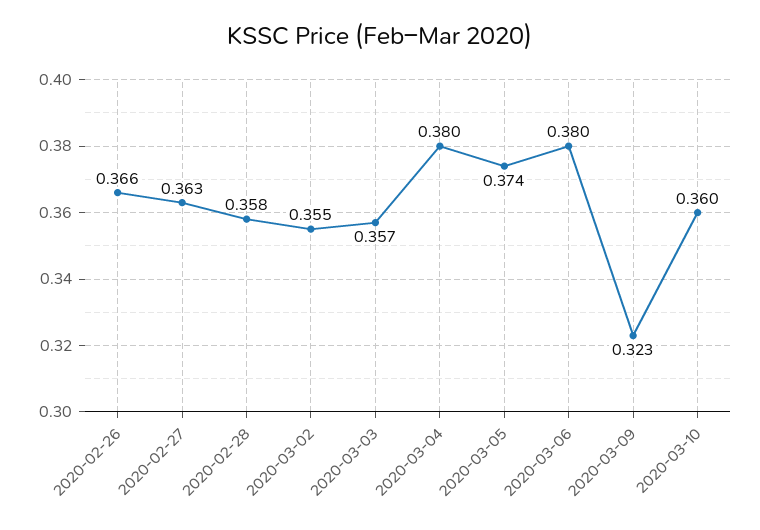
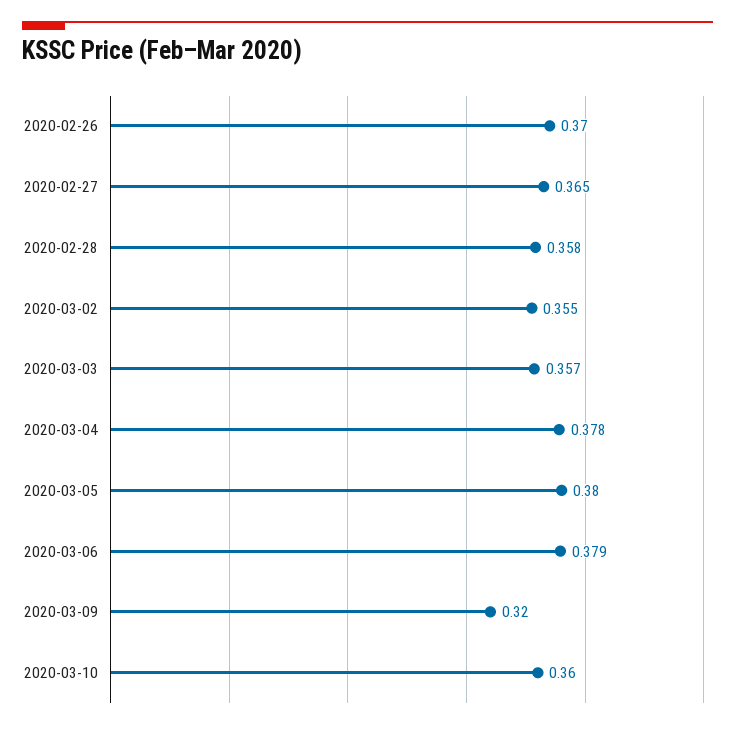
2020-02-26: 0.366 -> 0.37
2020-02-27: 0.363 -> 0.365
2020-03-04: 0.38 -> 0.378
2020-03-05: 0.374 -> 0.38
2020-03-06: 0.38 -> 0.379
2020-03-09: 0.323 -> 0.32

